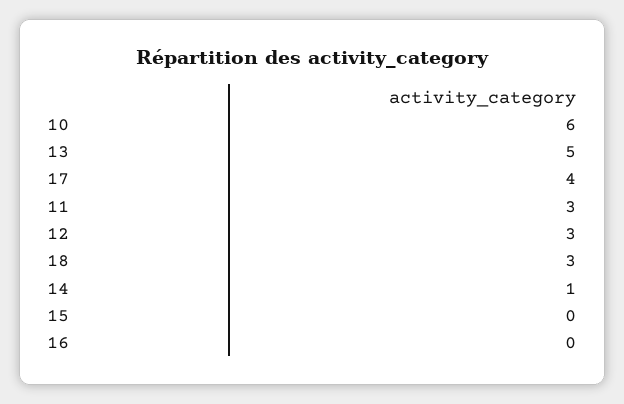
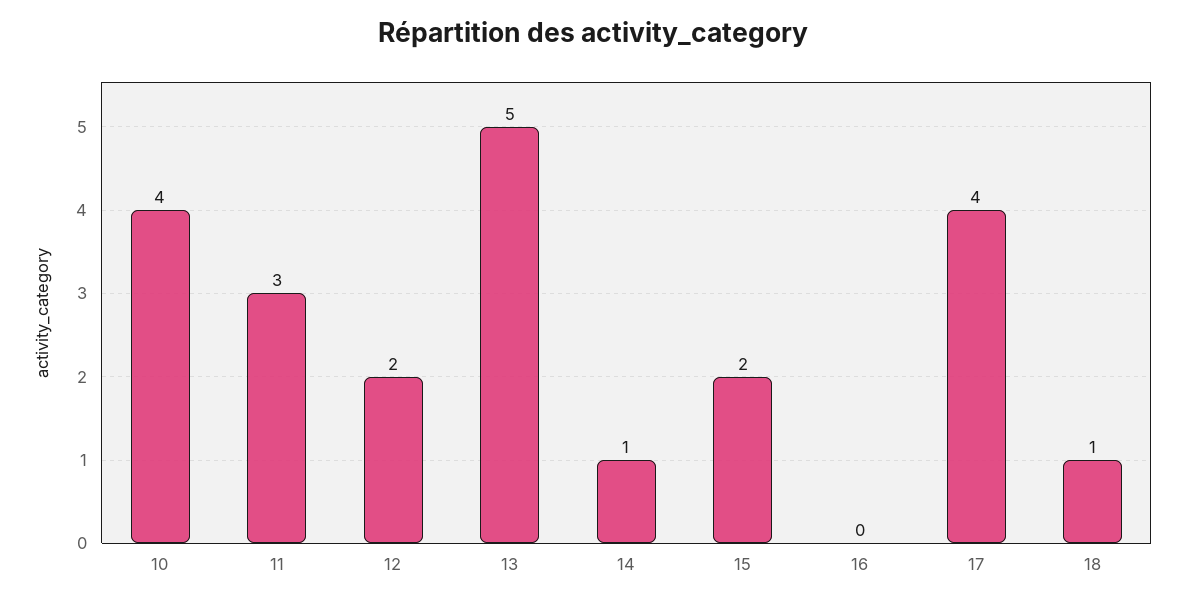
10: 6 -> 4
12: 3 -> 2
18: 3 -> 1
15: 0 -> 2

